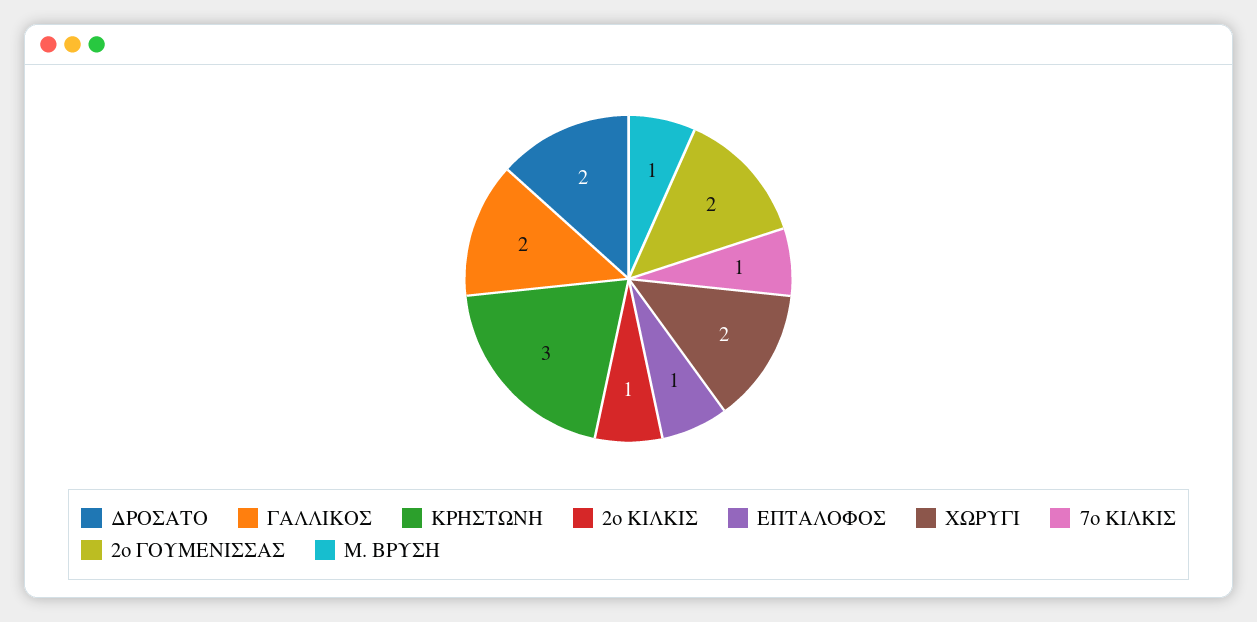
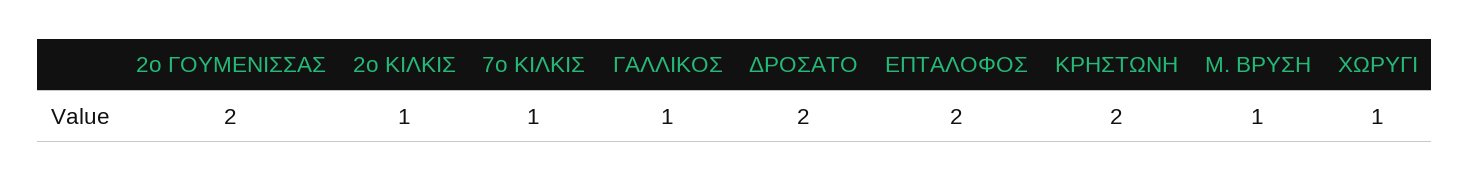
ΓΑΛΛΙΚΟΣ: 2 -> 1
ΚΡΗΣΤΩΝΗ: 3 -> 2
ΕΠΤΑΛΟΦΟΣ: 1 -> 2
ΧΩΡΥΓΙ: 2 -> 1

